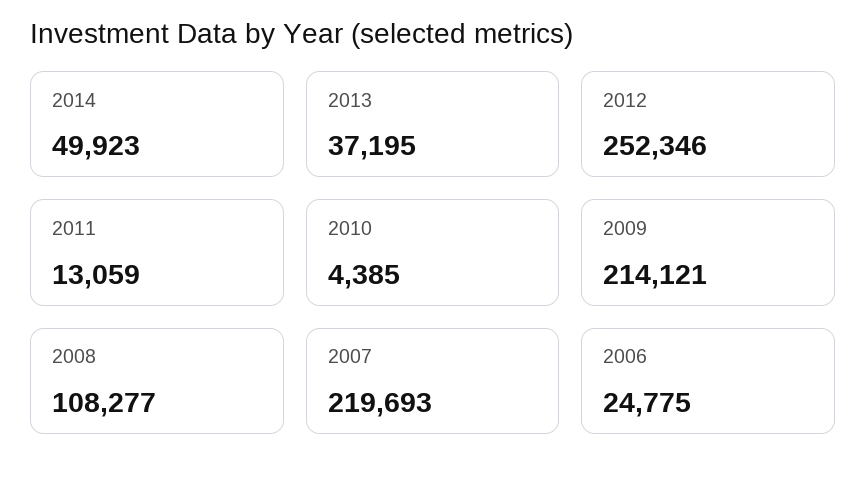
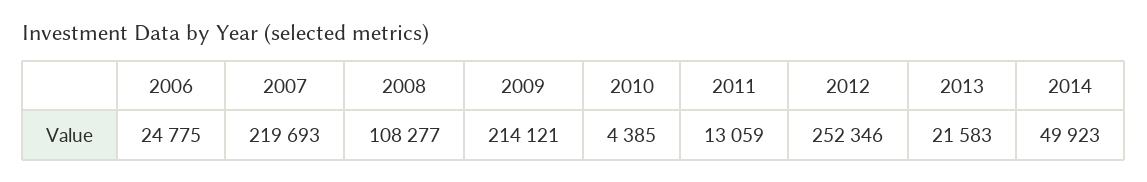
2013: 37195 -> 21583

